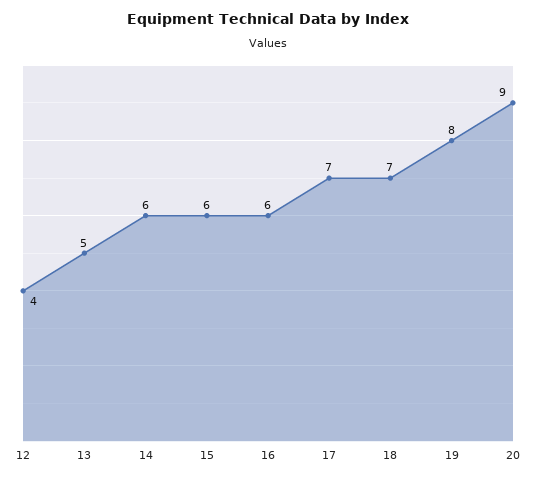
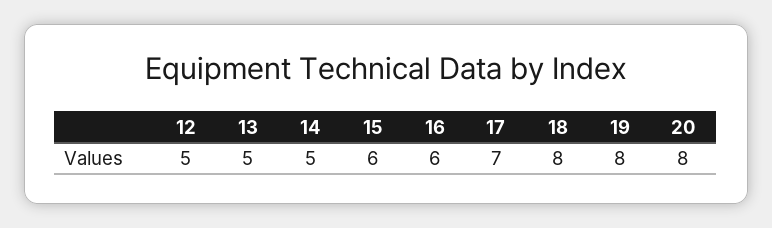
12: 4 -> 5
14: 6 -> 5
18: 7 -> 8
20: 9 -> 8

